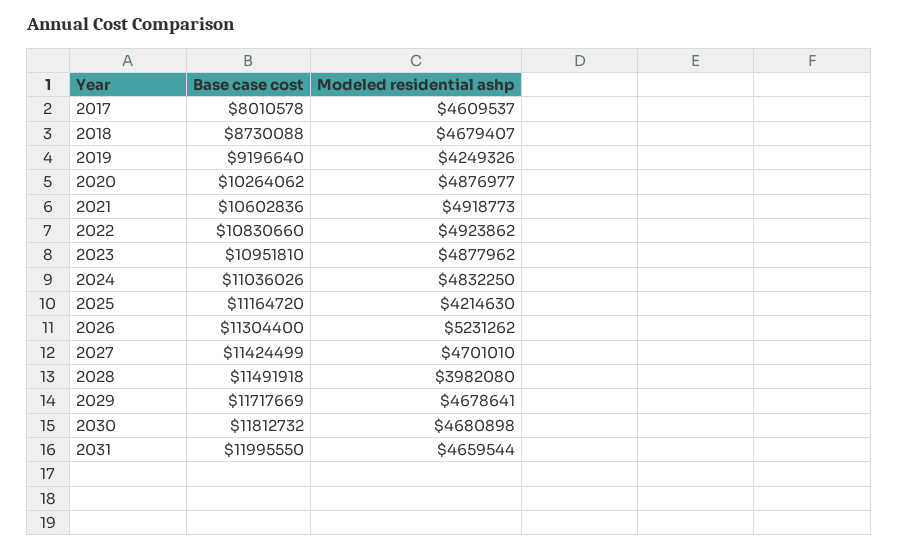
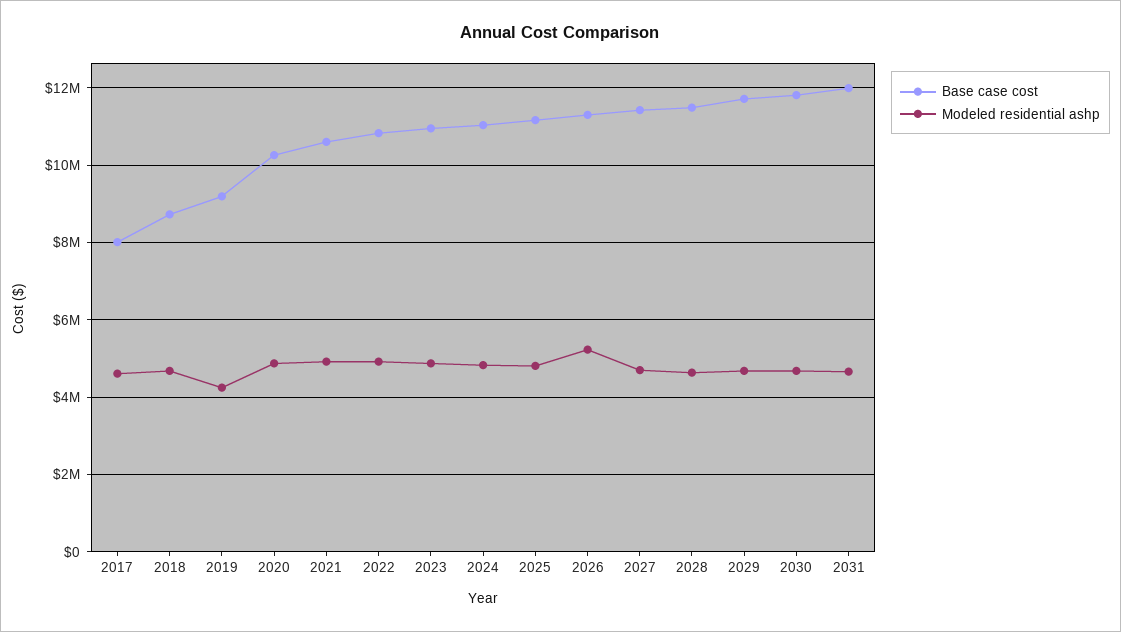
Modeled residential ashp, 2025: 4214630 -> 4800000
Modeled residential ashp, 2028: 3982080 -> 4600000

